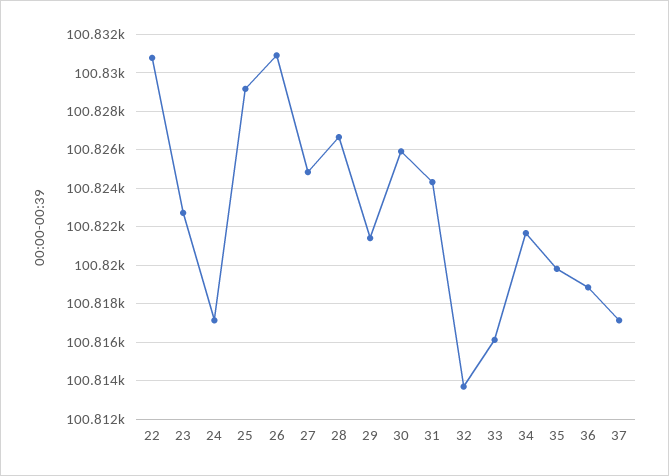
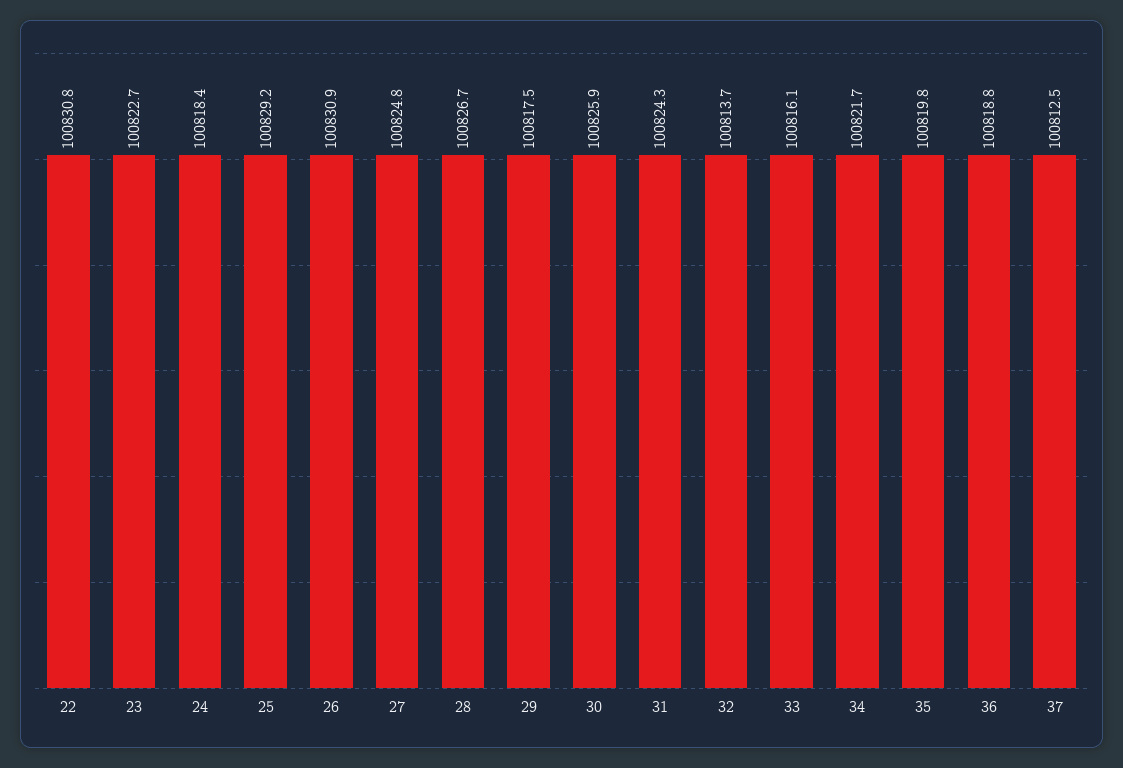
24: 100817 -> 100818.4
29: 100821.5 -> 100817.5
37: 100817 -> 100812.5

